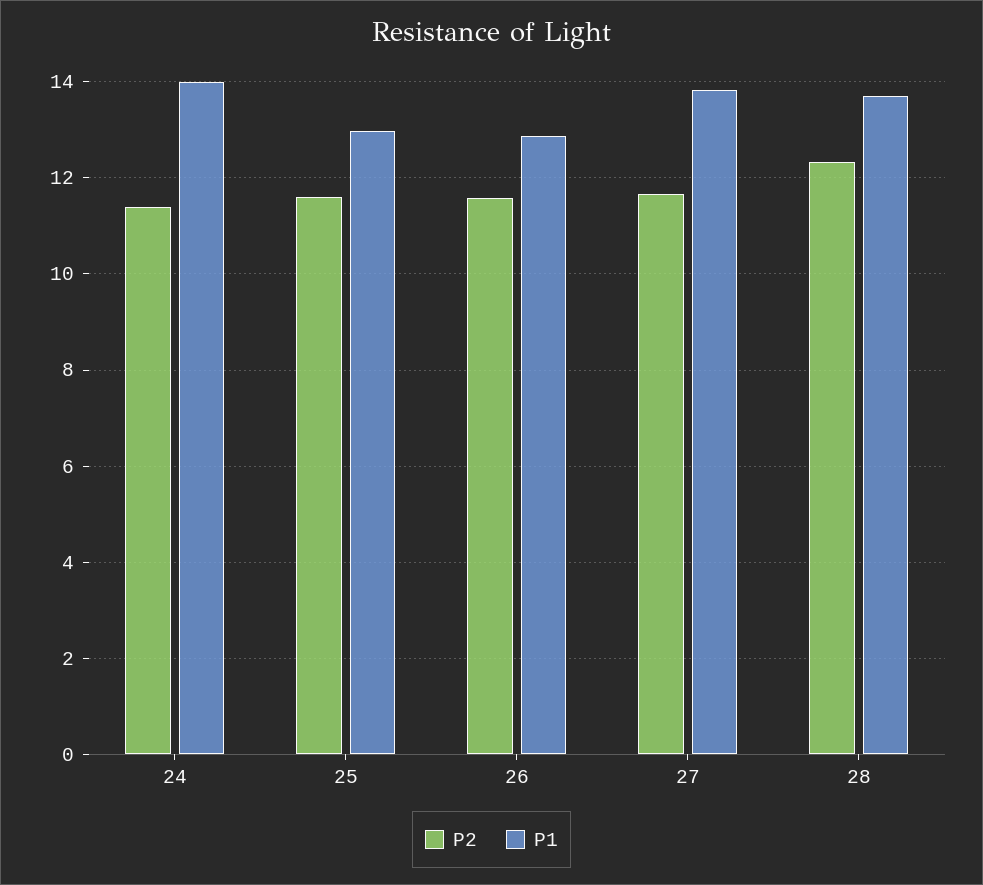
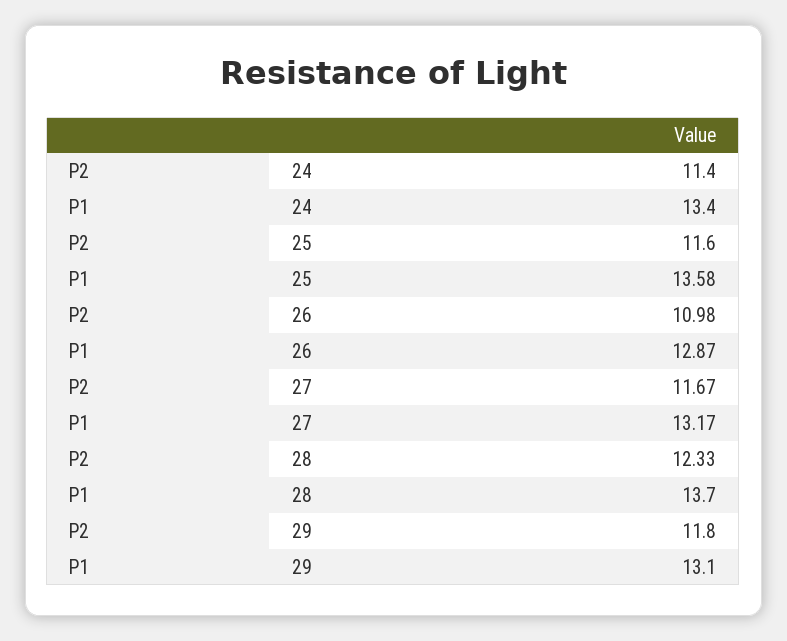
P1, 24: 14 -> 13.4
P1, 25: 13 -> 13.58
P2, 26: 11.6 -> 10.98
P1, 27: 13.8 -> 13.17
P2, 29: none -> 11.8
P1, 29: none -> 13.1

